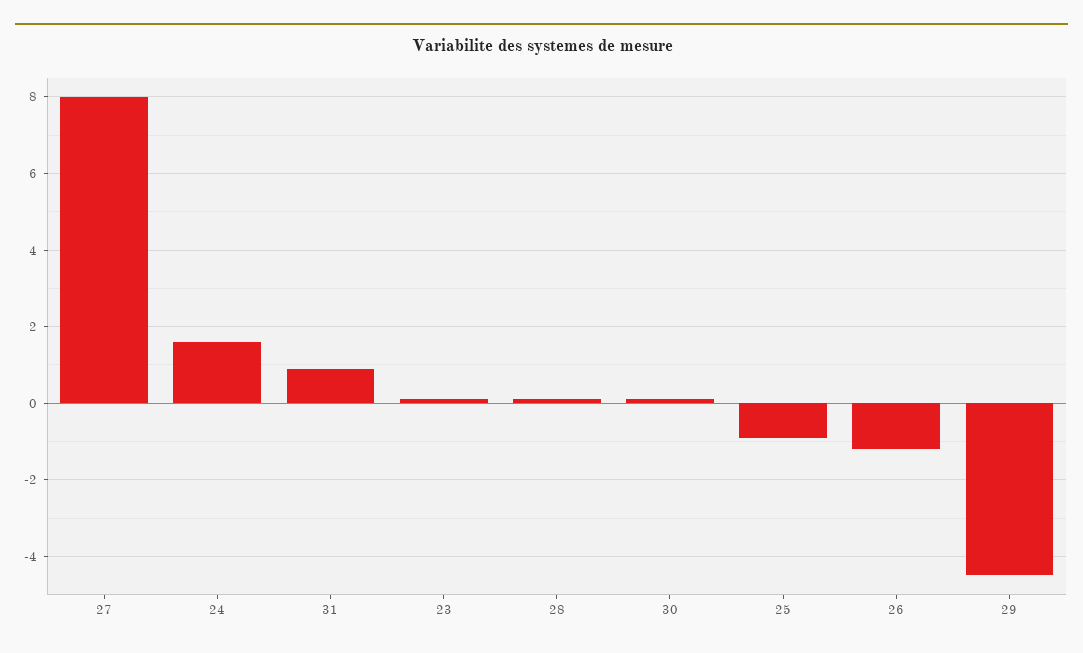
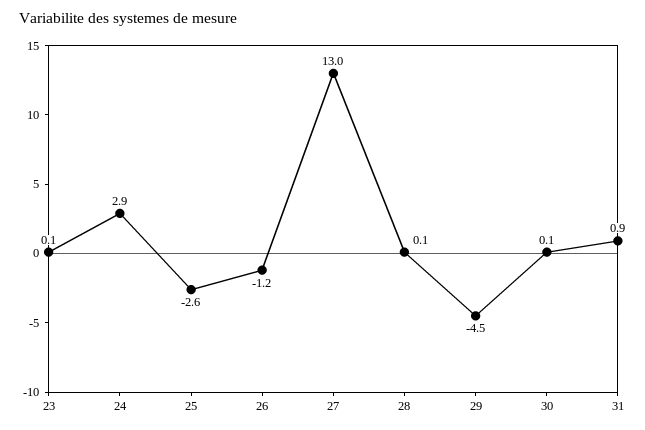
27: 8 -> 13
24: 1.5 -> 2.9
25: -1 -> -2.6

